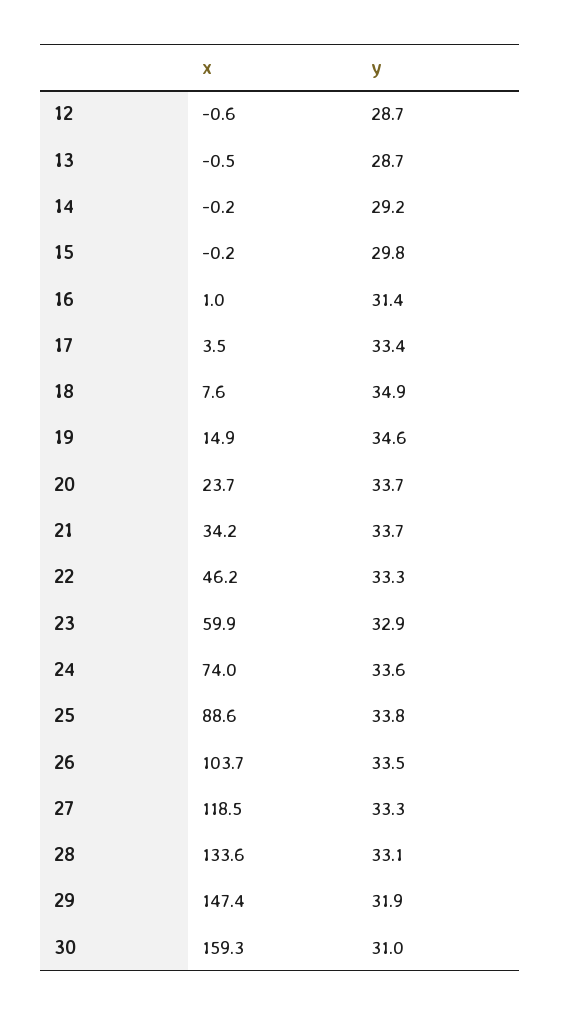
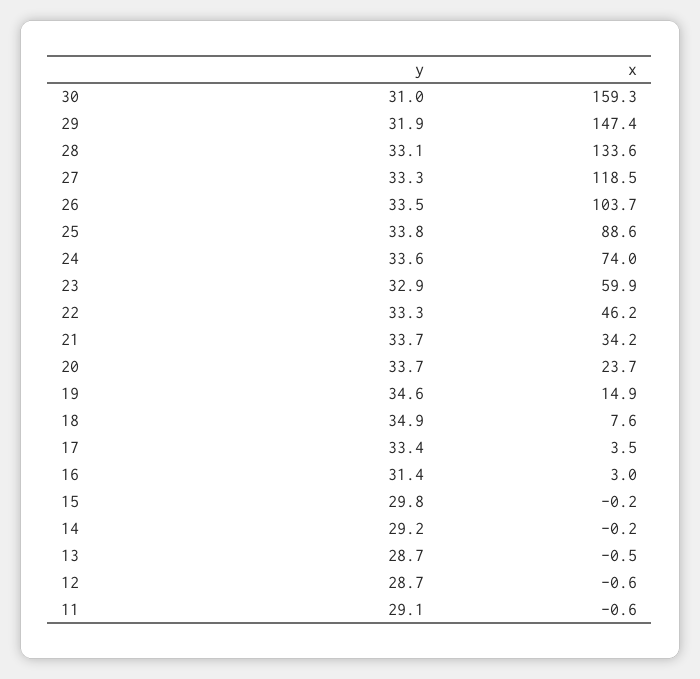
x, 16: 1 -> 3
y, 11: none -> 29.1
x, 11: none -> -0.6

